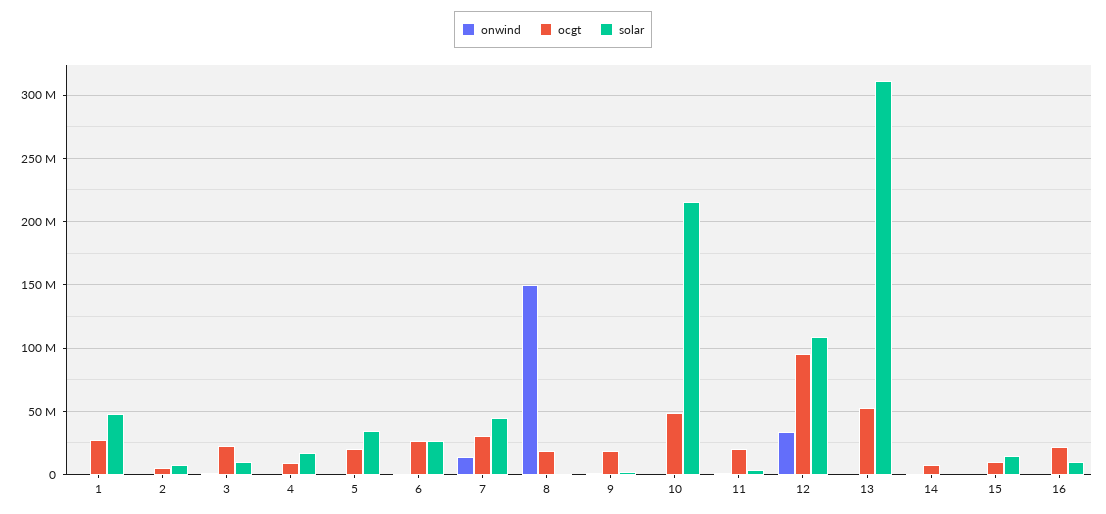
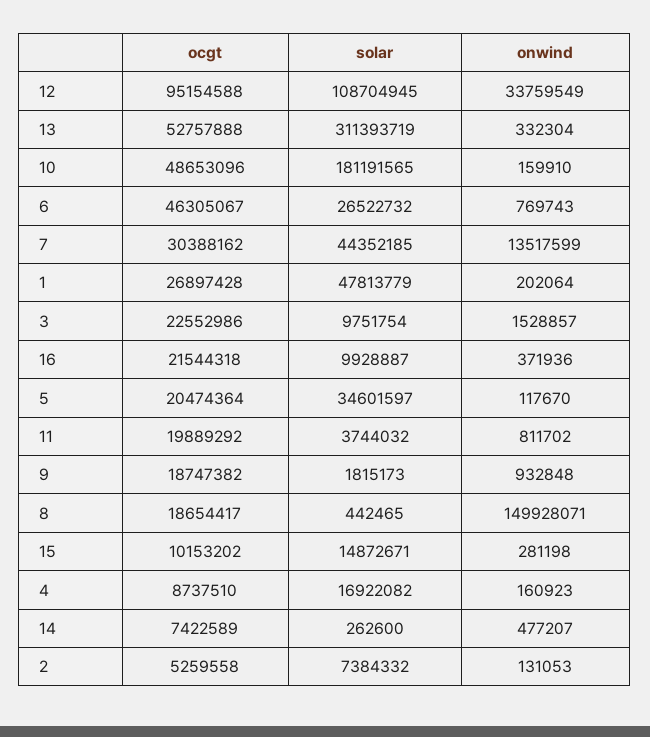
ocgt, 6: 25000000 -> 46305067
solar, 10: 215000000 -> 181191565

